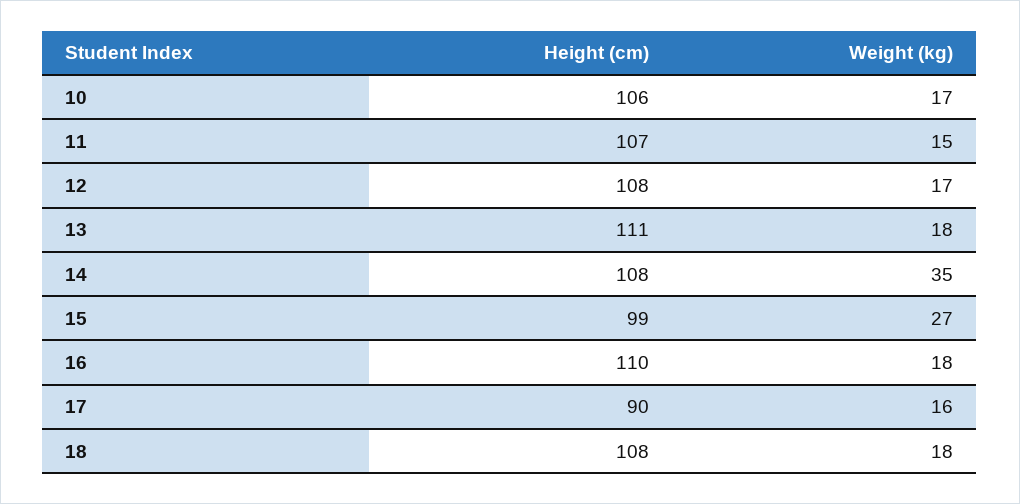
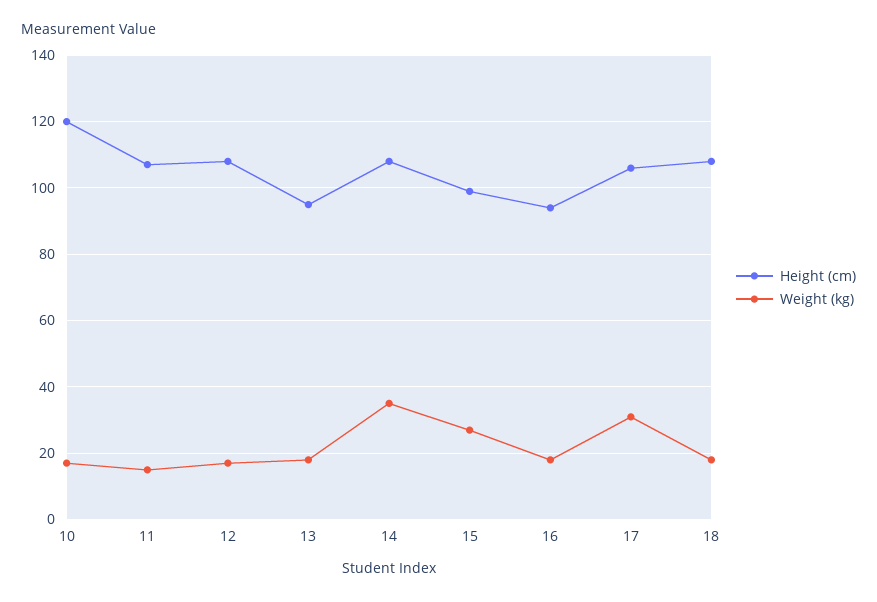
Height (cm), 10: 106 -> 120
Height (cm), 13: 111 -> 95
Height (cm), 16: 110 -> 95
Height (cm), 17: 90 -> 105
Weight (kg), 17: 16 -> 30

